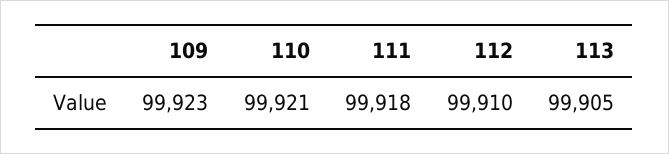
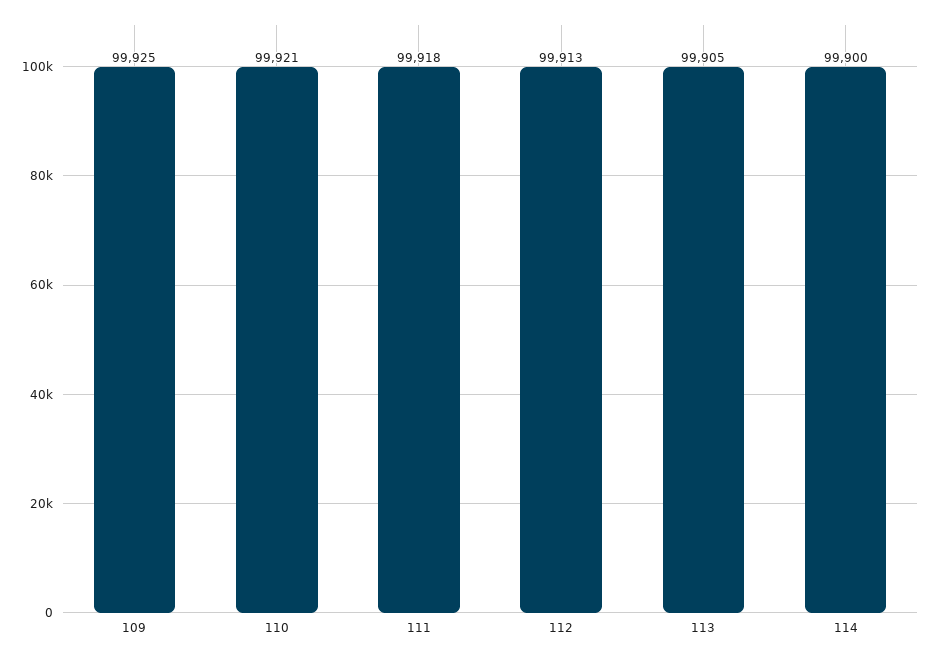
109: 99923 -> 99925
112: 99910 -> 99913
114: none -> 99900

